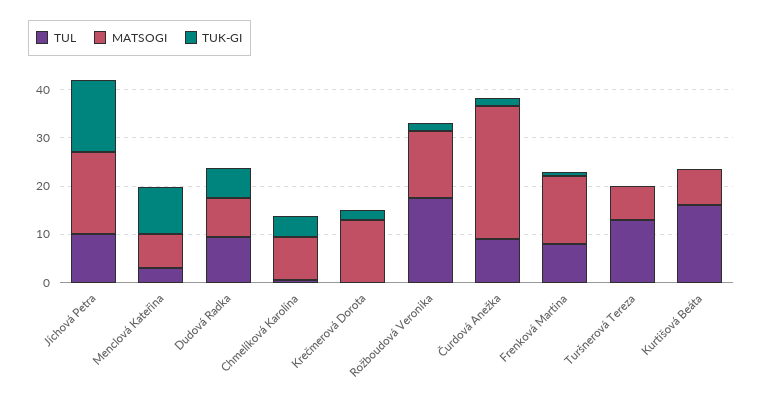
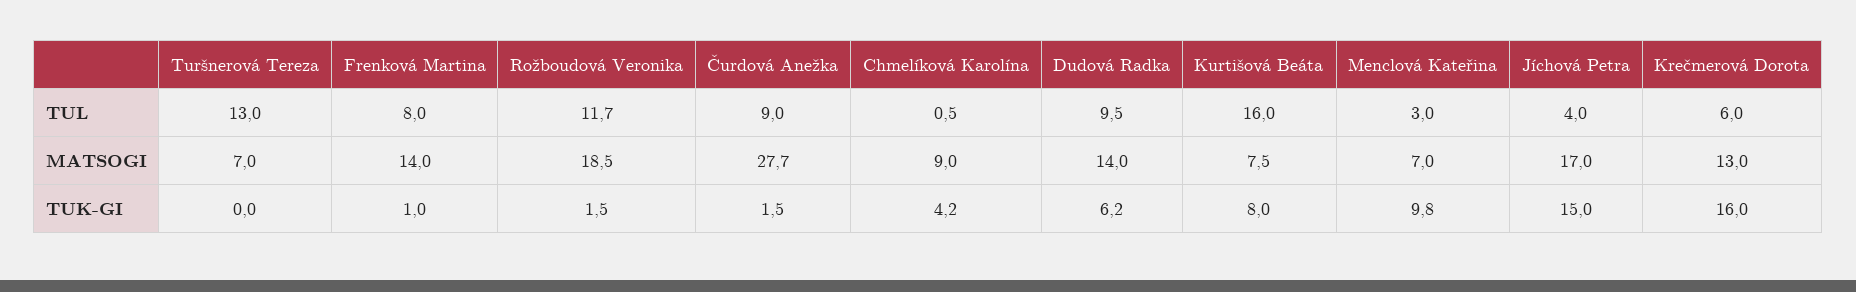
TUL, Jíchová Petra: 10 -> 4
MATSOGI, Dudová Radka: 8 -> 14
TUL, Krečmerová Dorota: 0 -> 6
TUK-GI, Krečmerová Dorota: 2 -> 16
TUL, Rožboudová Veronika: 18 -> 11.7
MATSOGI, Rožboudová Veronika: 14 -> 18.5
TUK-GI, Kurtišová Beáta: 0 -> 8

